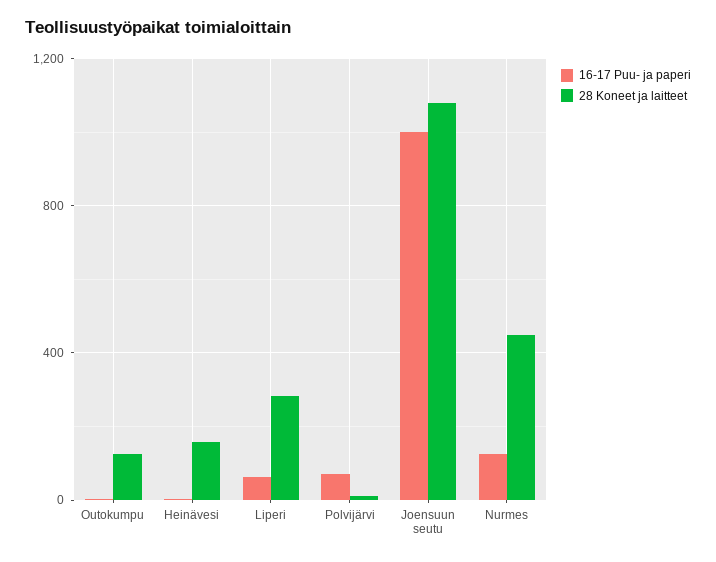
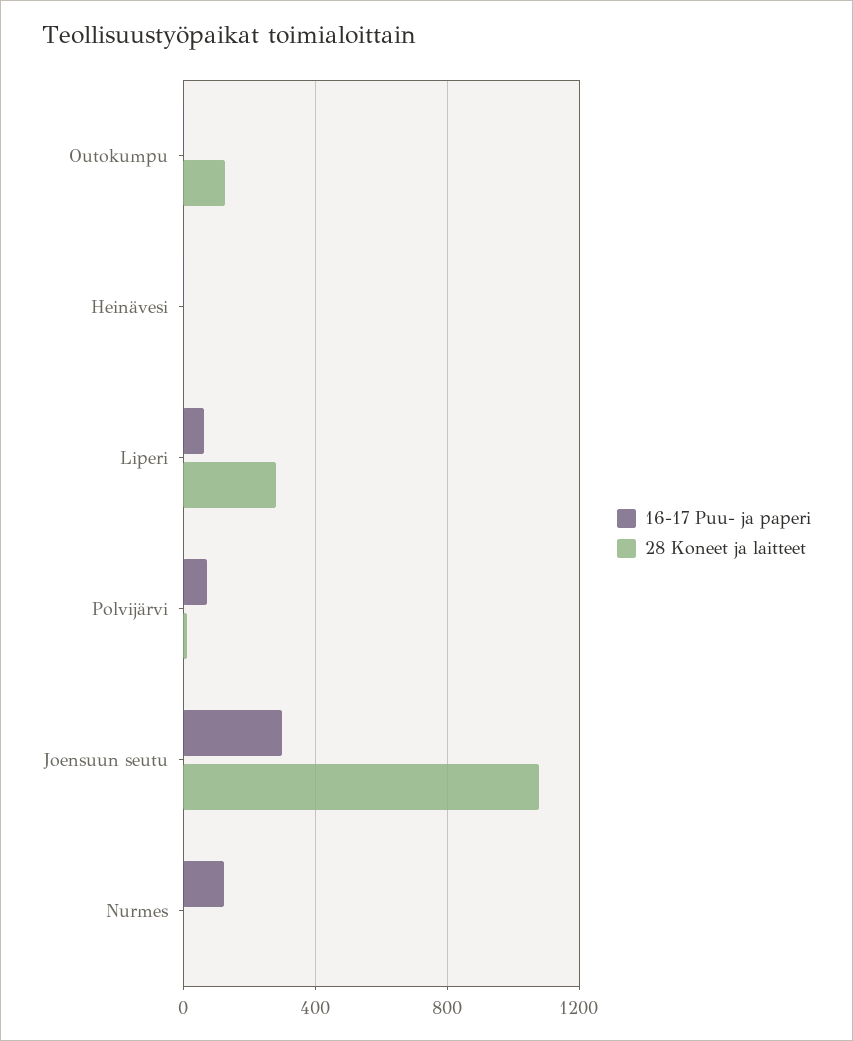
28 Koneet ja laitteet, Heinävesi: 150 -> 0
16-17 Puu- ja paperi, Joensuun seutu: 1000 -> 300
28 Koneet ja laitteet, Nurmes: 450 -> 0

